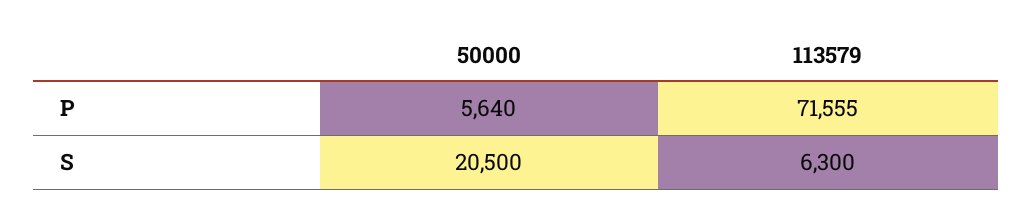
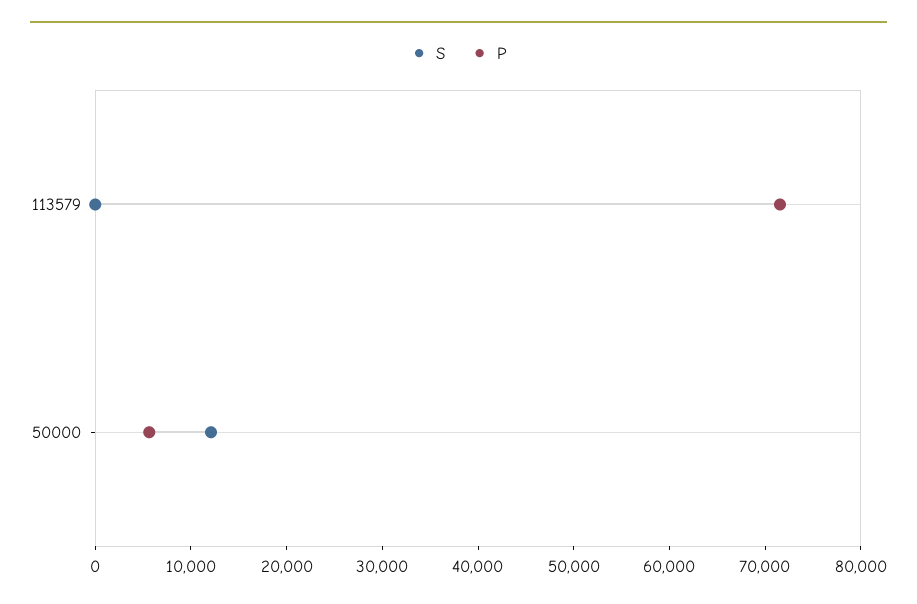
S, 50000: 20500 -> 12000
S, 113579: 6300 -> 0

